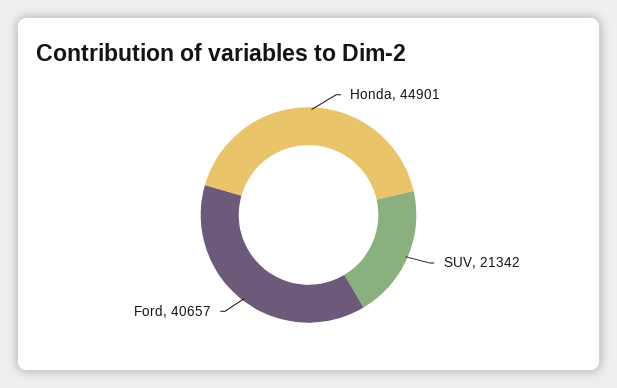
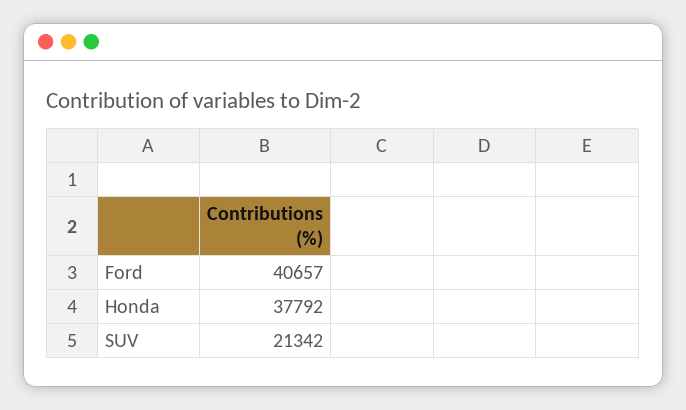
Honda: 44901 -> 37792

